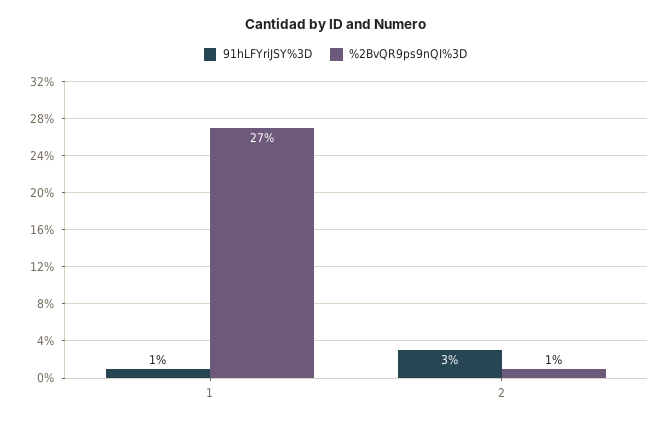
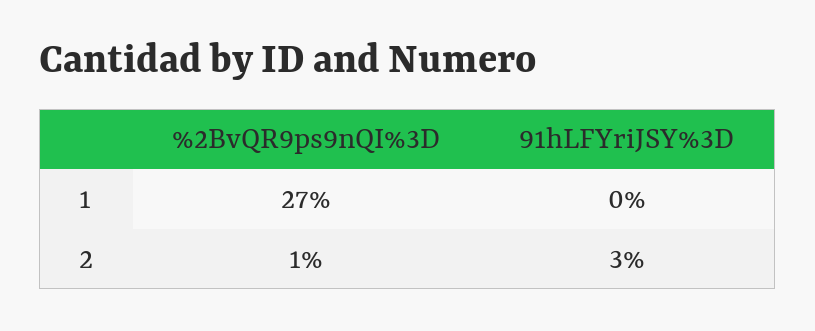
91hLFYriJSY%3D, 1: 1 -> 0

